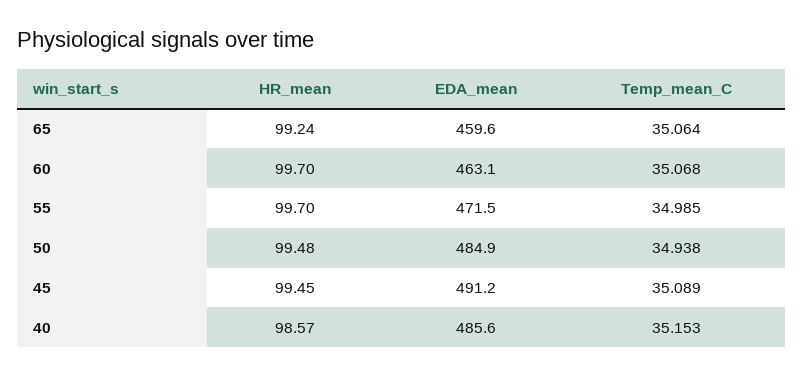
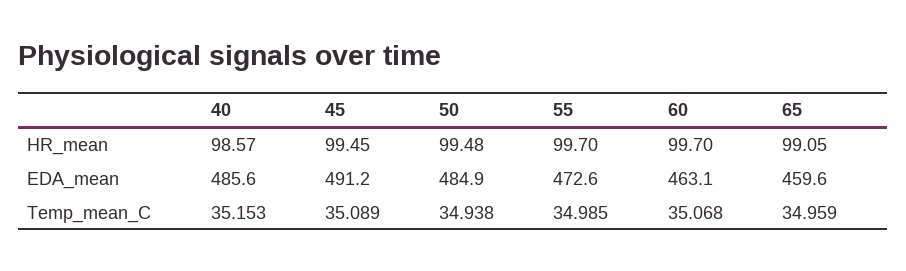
HR_mean, 65: 99.24 -> 99.05
Temp_mean_C, 65: 35.064 -> 34.959
EDA_mean, 55: 471.5 -> 472.6

